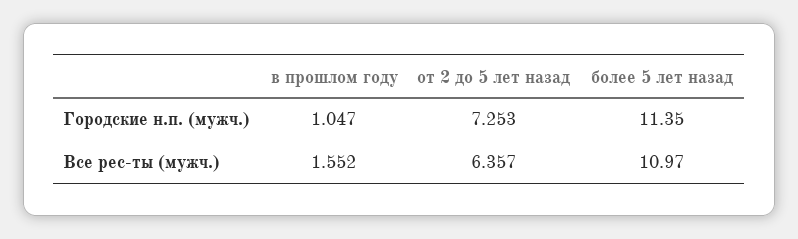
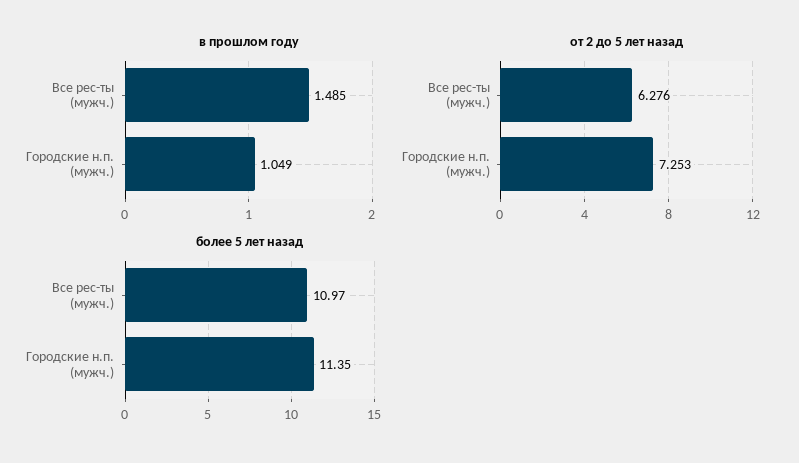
в прошлом году, Городские н.п. (мужч.): 1.047 -> 1.049
в прошлом году, Все рес-ты (мужч.): 1.552 -> 1.485
от 2 до 5 лет назад, Все рес-ты (мужч.): 6.357 -> 6.276

